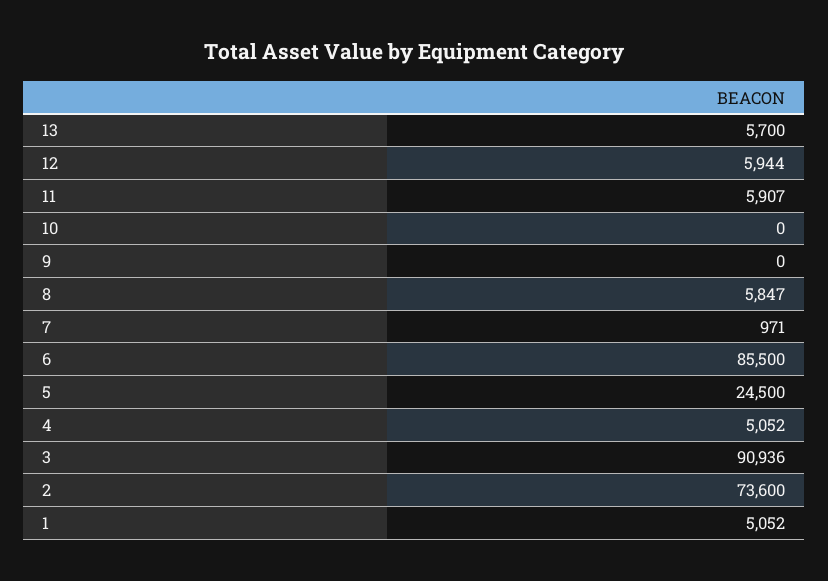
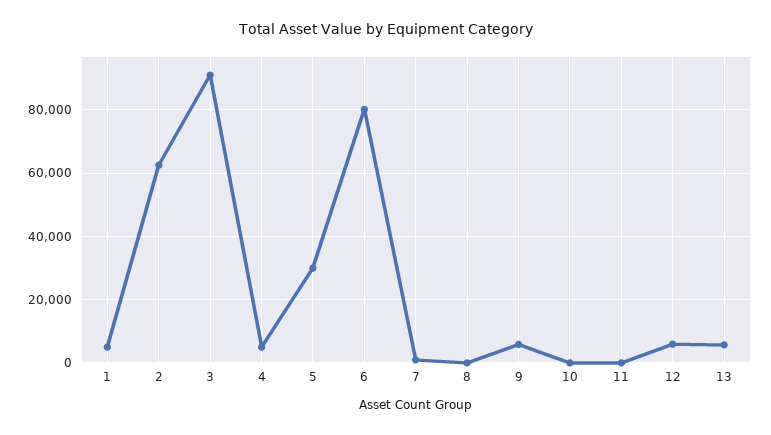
11: 5907 -> 0
9: 0 -> 6000
8: 5847 -> 0
6: 85500 -> 80000
5: 24500 -> 30000
2: 73600 -> 62000

